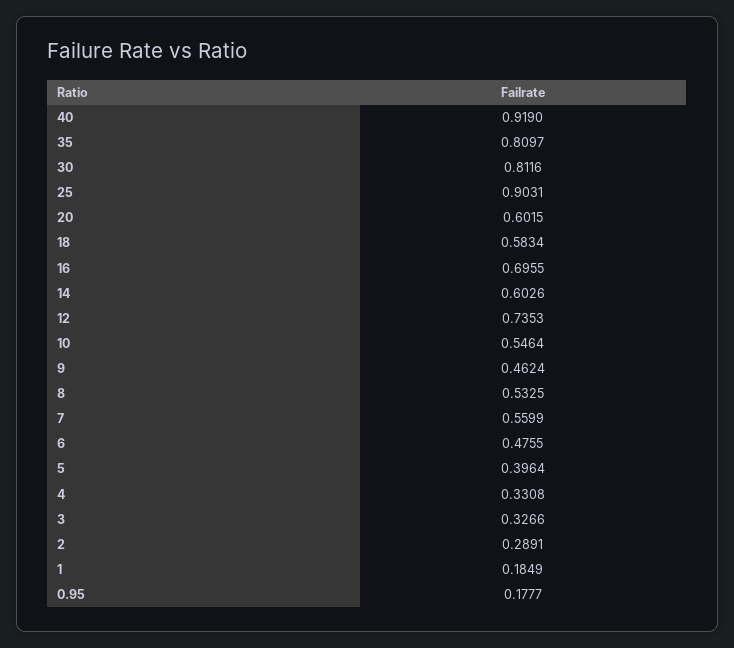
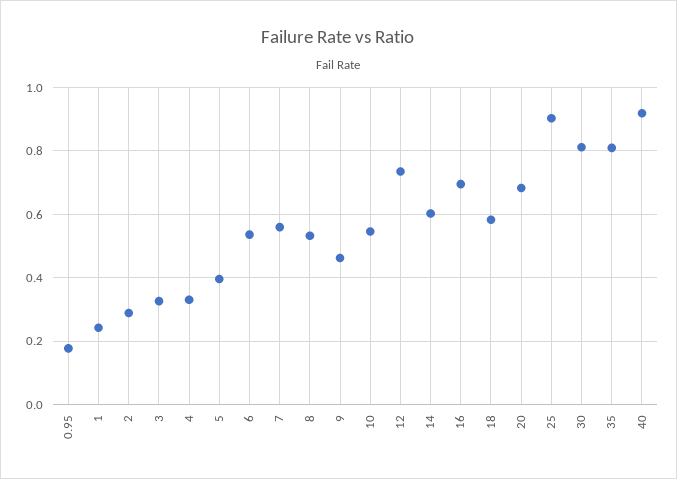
20: 0.6015 -> 0.68
6: 0.4755 -> 0.54
1: 0.1849 -> 0.24

